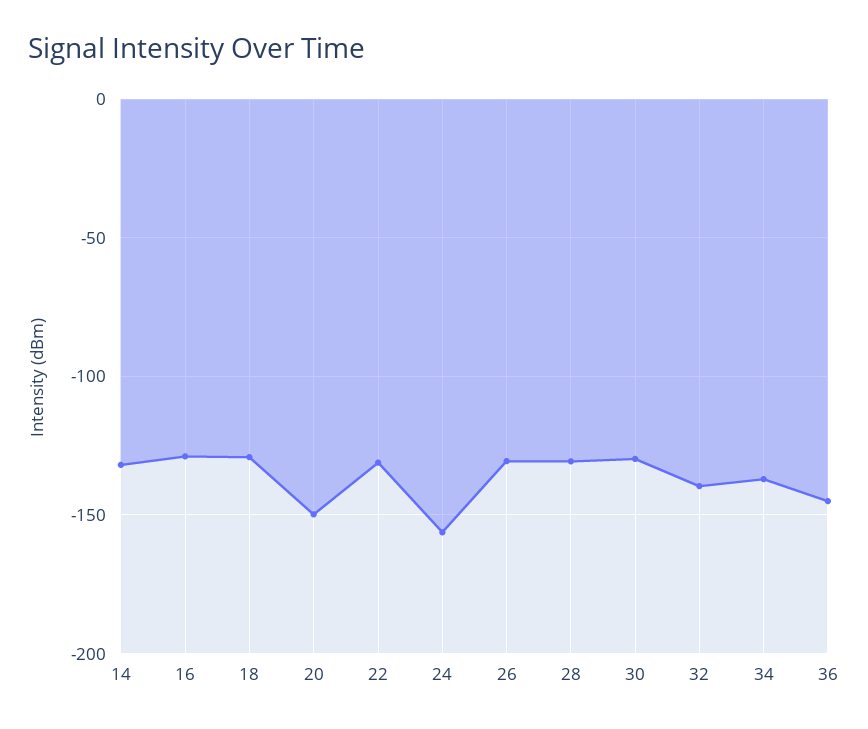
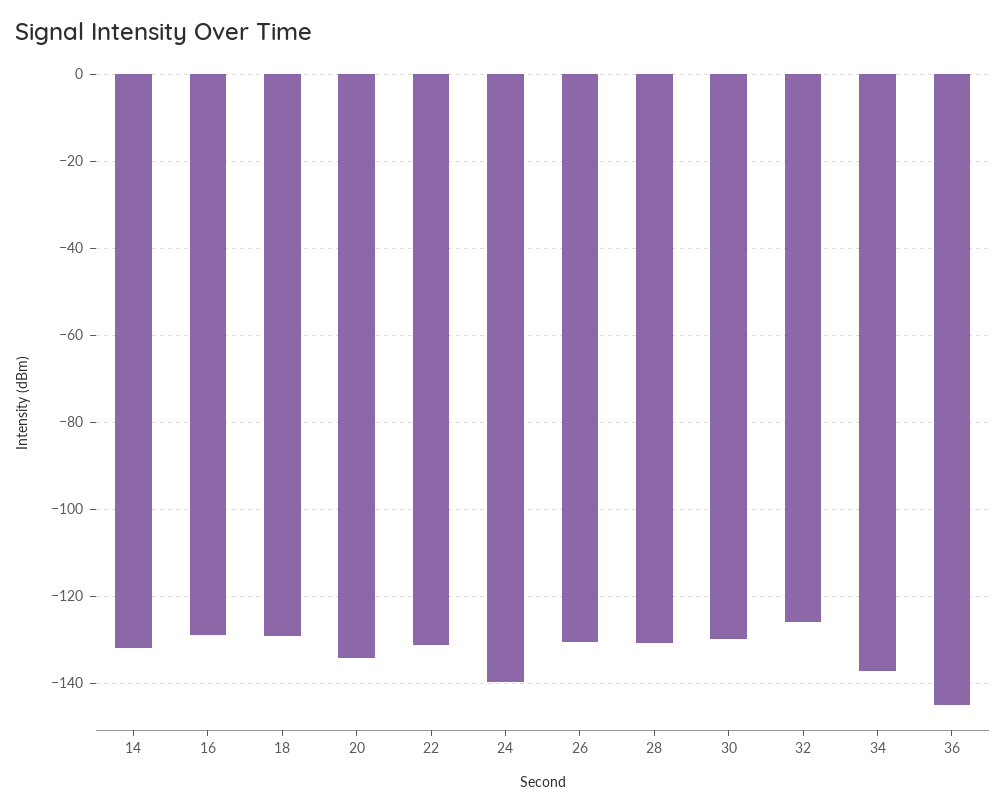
20: -150 -> -134
24: -155 -> -140
32: -140 -> -126

